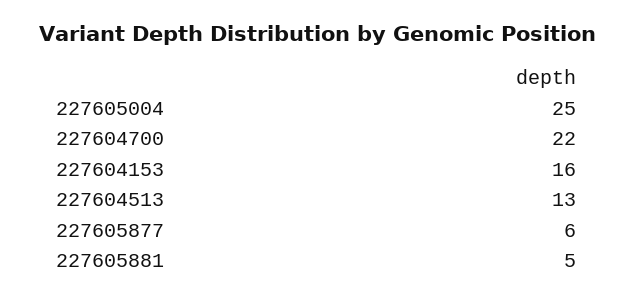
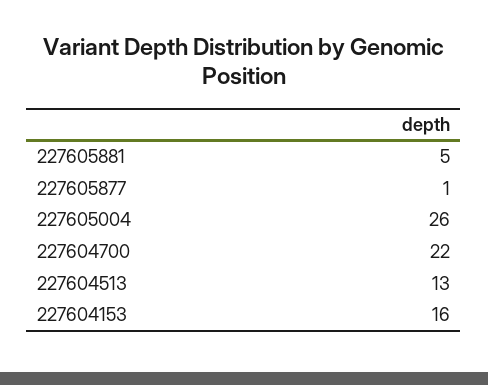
227605004: 25 -> 26
227605877: 6 -> 1

